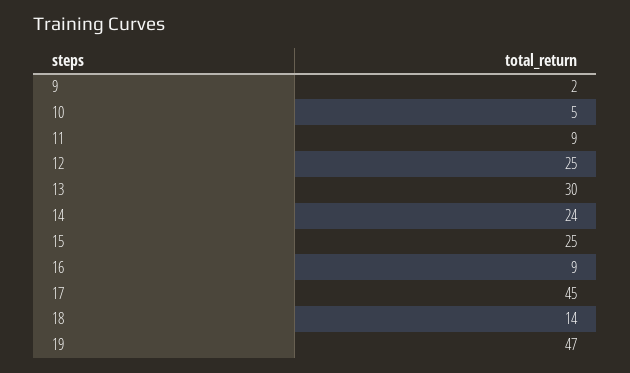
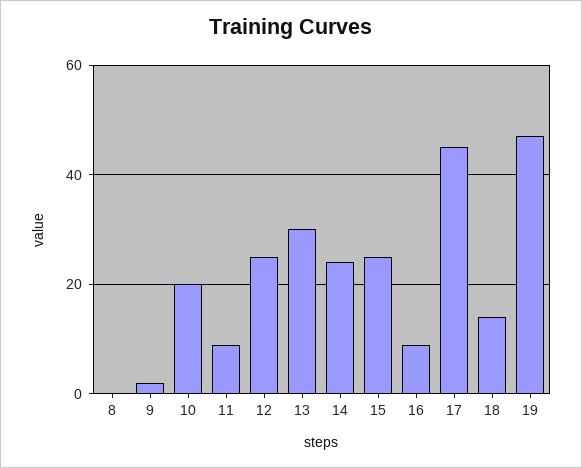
10: 5 -> 20
8: none -> 0

